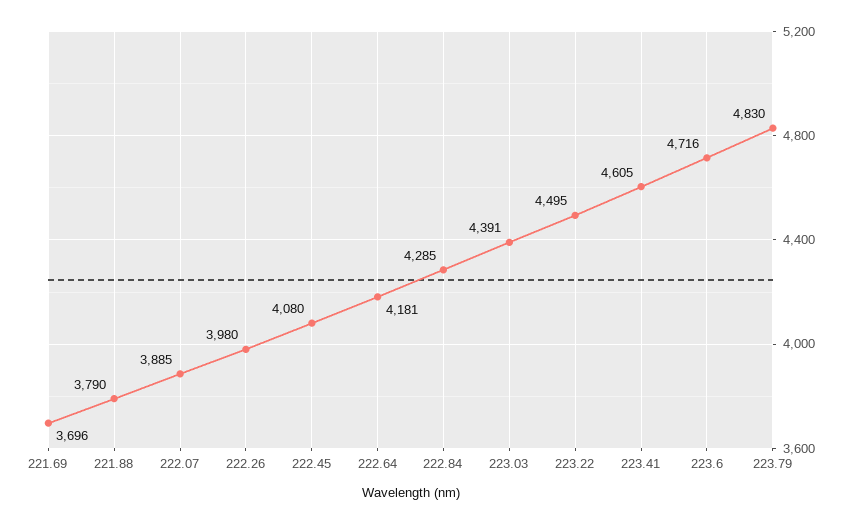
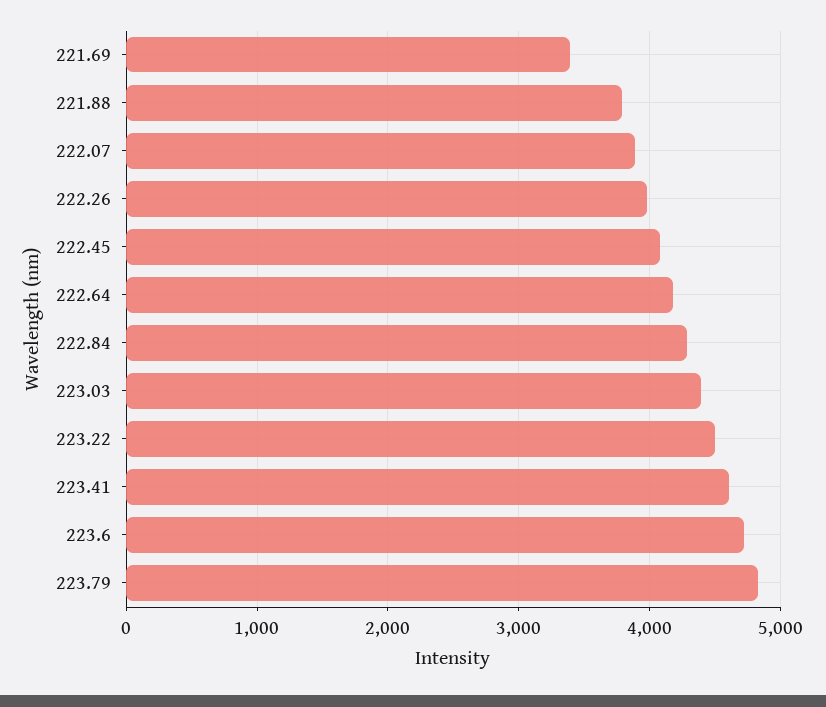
221.69: 3696 -> 3400

